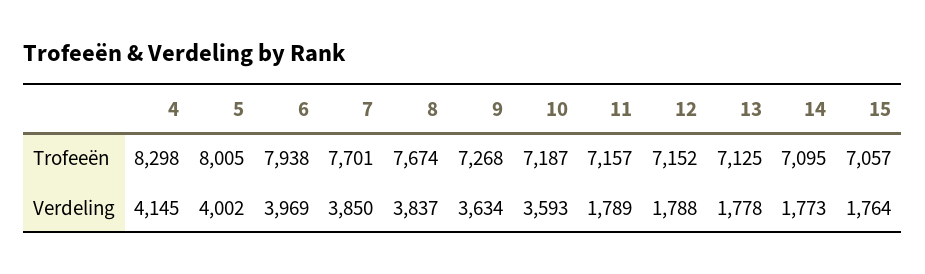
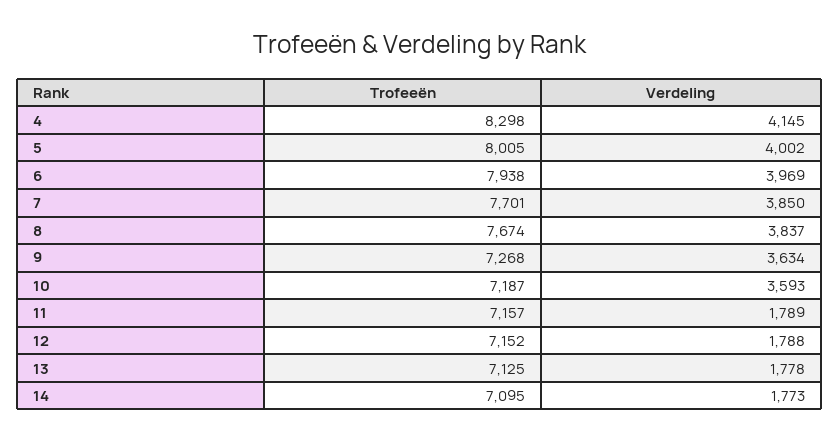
15, Trofeeën: 7057 -> none
15, Verdeling: 1764 -> none

